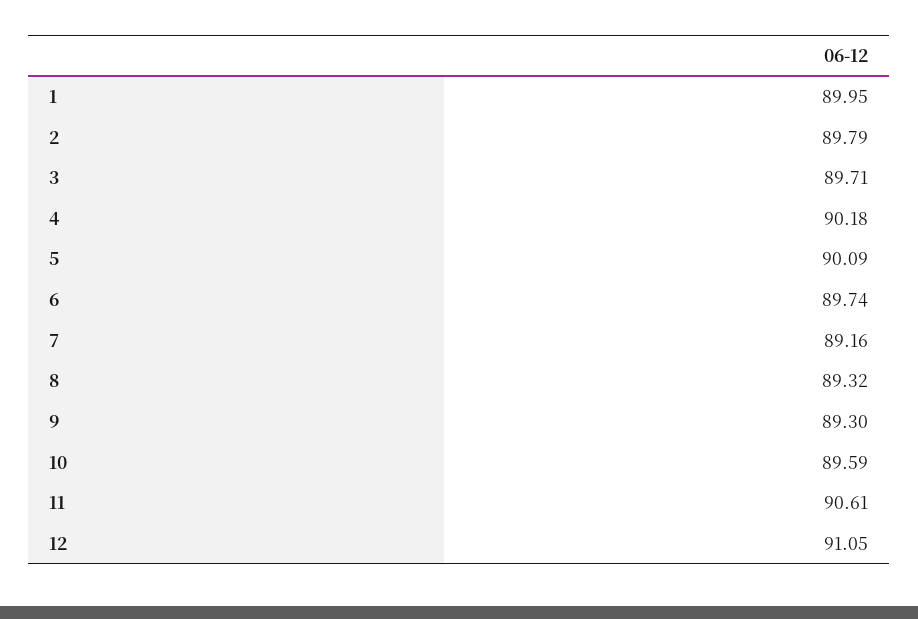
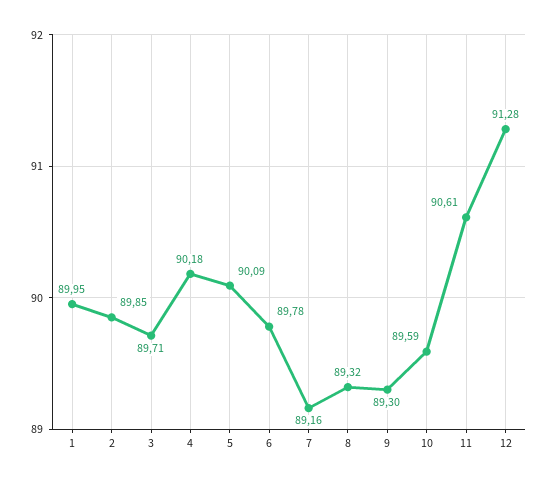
2: 89.79 -> 89.85
6: 89.74 -> 89.78
12: 91.05 -> 91.28

